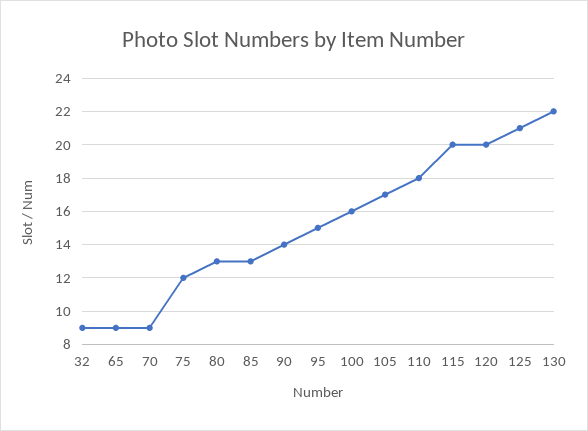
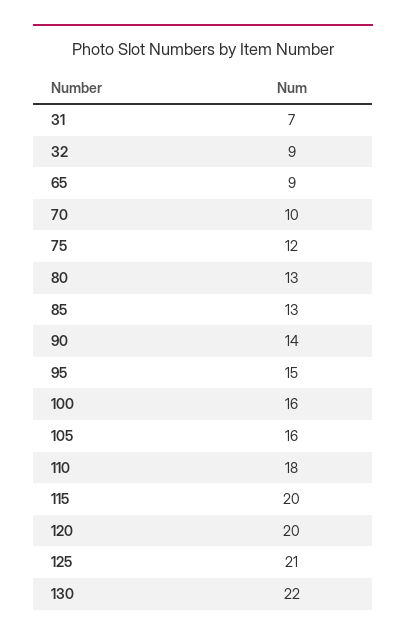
70: 9 -> 10
105: 17 -> 16
31: none -> 7

